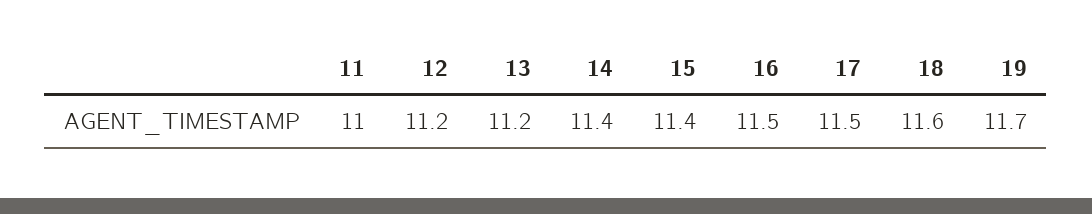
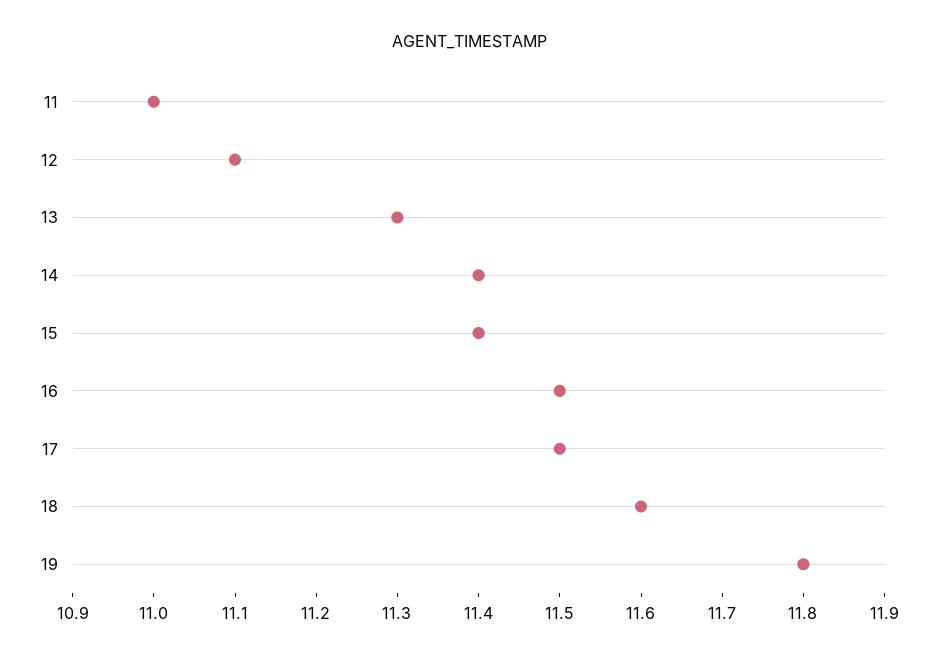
12: 11.2 -> 11.1
13: 11.2 -> 11.3
19: 11.7 -> 11.8

